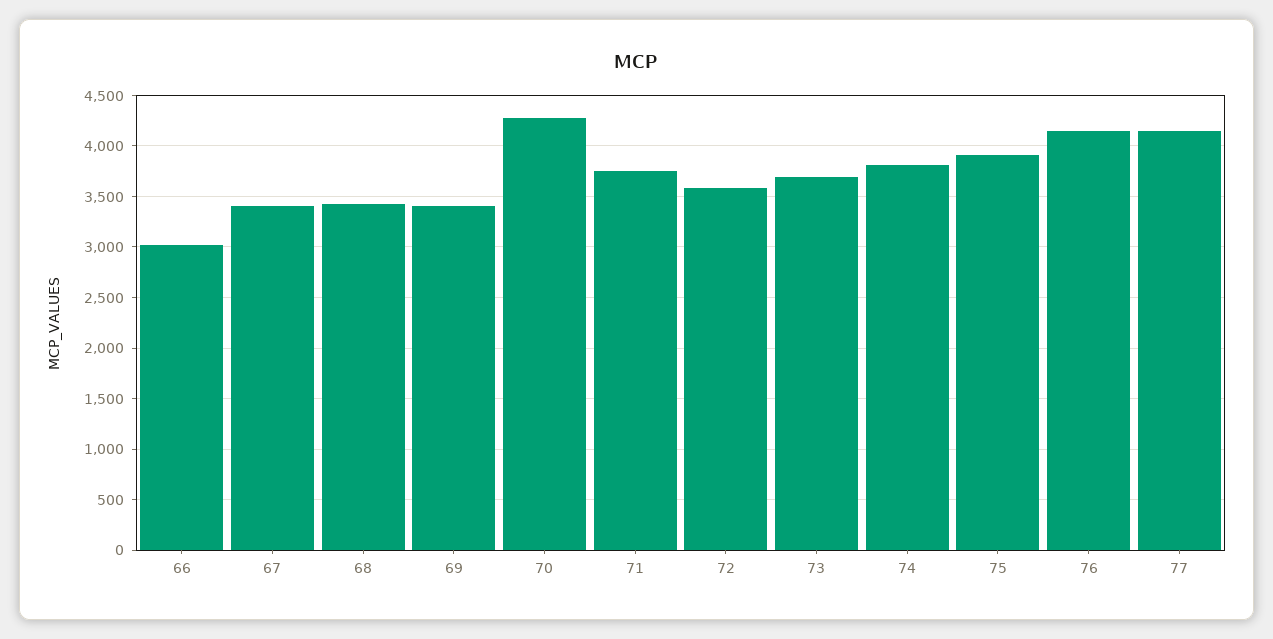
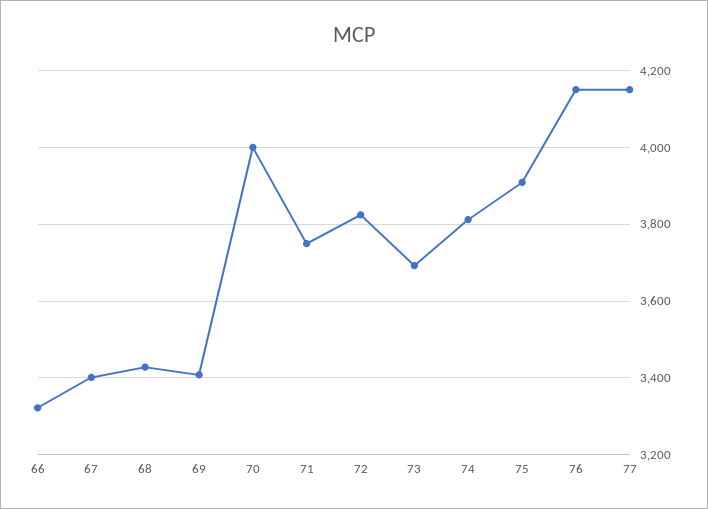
66: 3000 -> 3320
70: 4300 -> 4000
72: 3600 -> 3820

